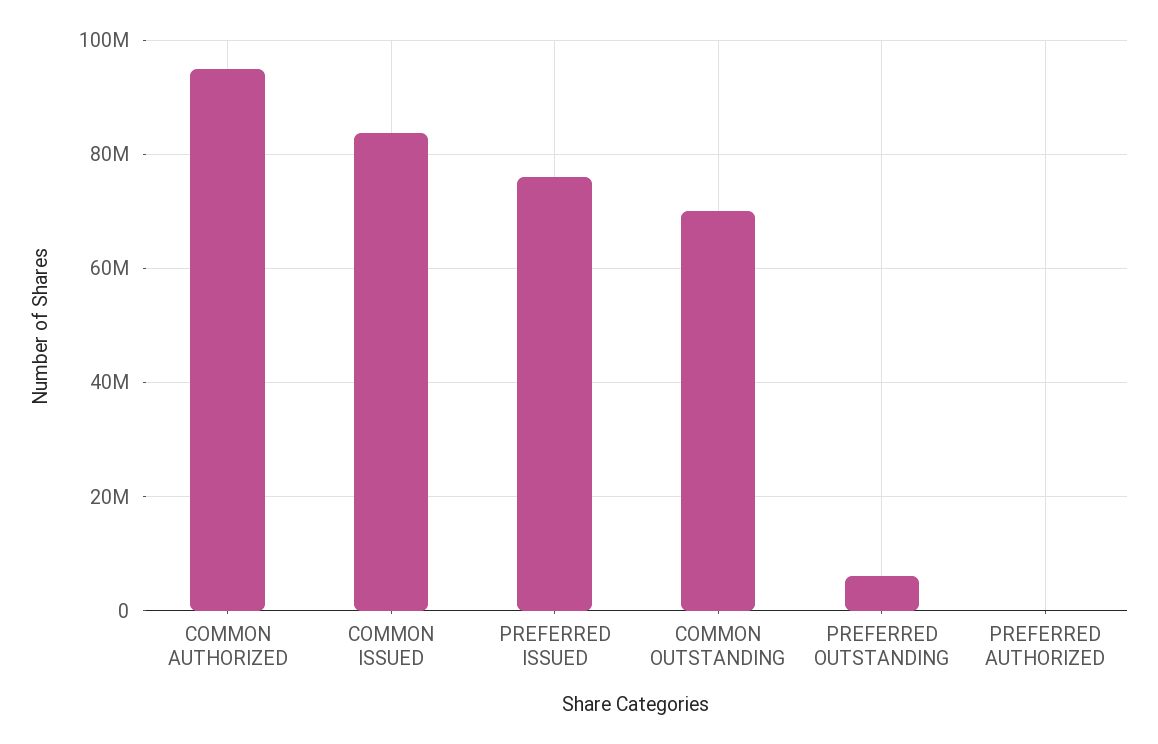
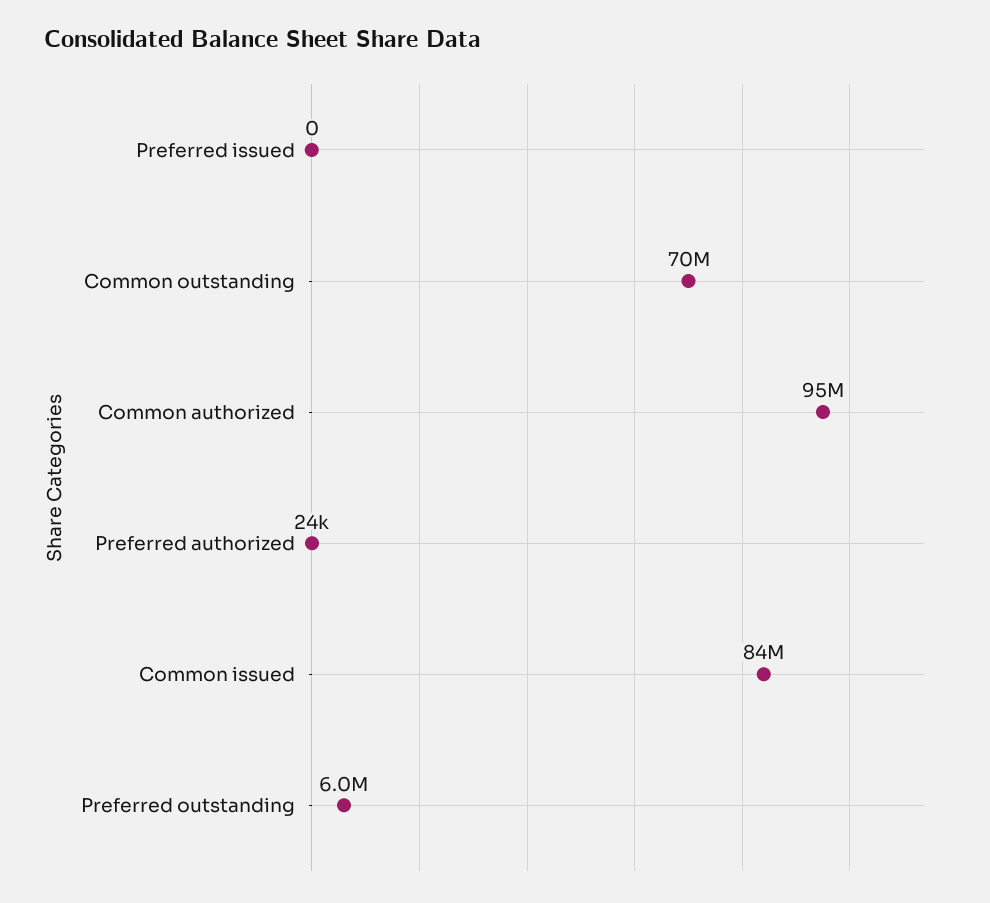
PREFERRED ISSUED: 76000000 -> 0

